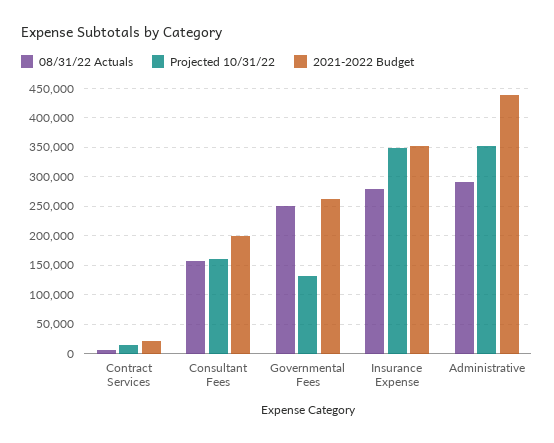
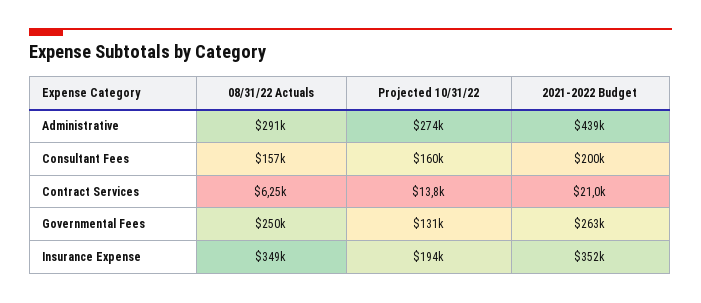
08/31/22 Actuals, Insurance Expense: 275000 -> 349000
Projected 10/31/22, Insurance Expense: 350000 -> 194000
Projected 10/31/22, Administrative: 350000 -> 274000

